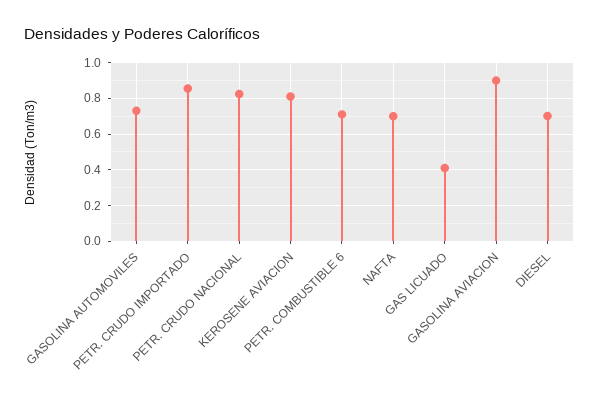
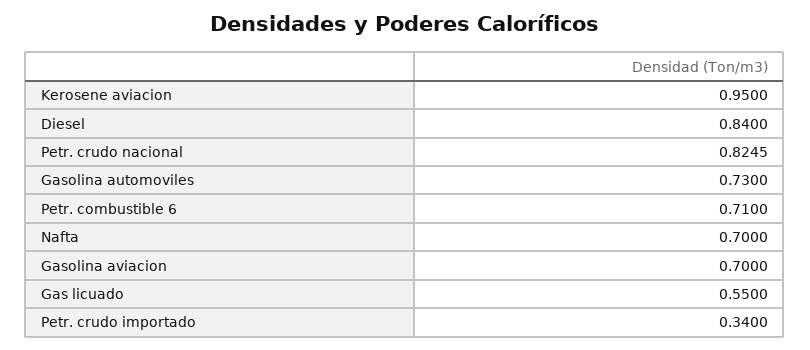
PETR. CRUDO IMPORTADO: 0.85 -> 0.34
KEROSENE AVIACION: 0.8 -> 0.95
GAS LICUADO: 0.4 -> 0.55
GASOLINA AVIACION: 0.9 -> 0.7
DIESEL: 0.7 -> 0.84

